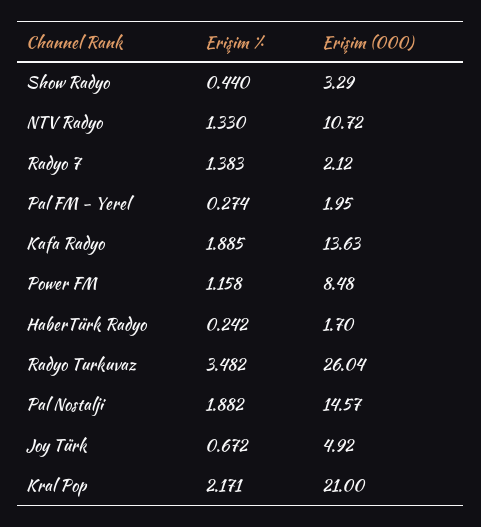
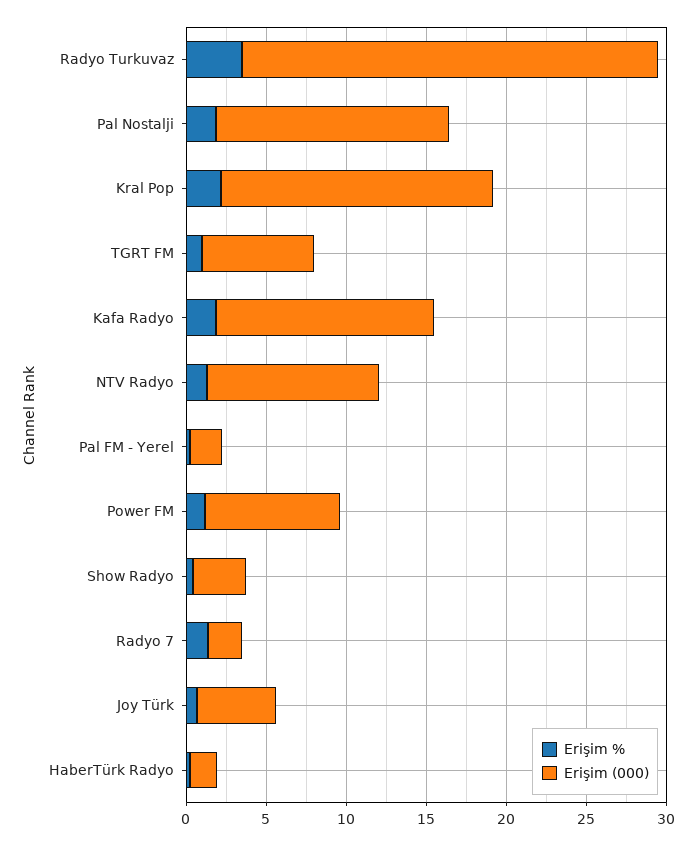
Erişim (000), Kral Pop: 21 -> 17
Erişim %, TGRT FM: none -> 1
Erişim (000), TGRT FM: none -> 7

